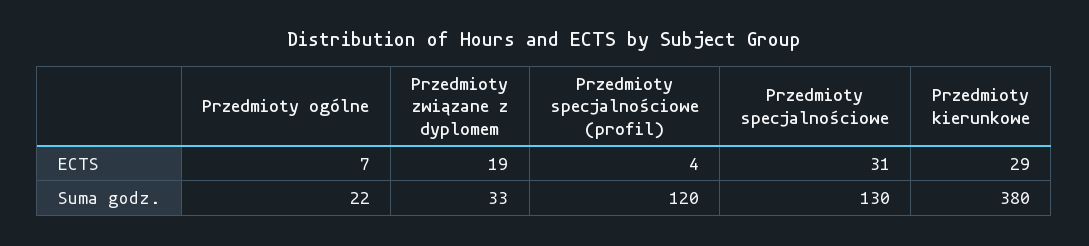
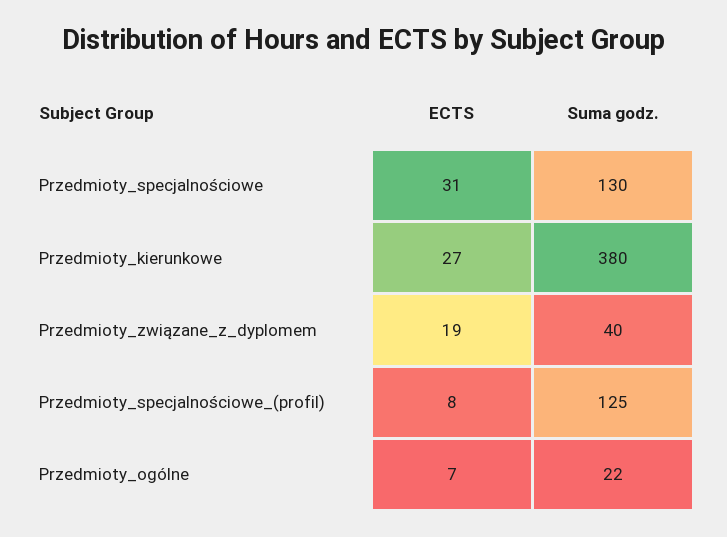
Przedmioty specjalnościowe (profil), ECTS: 4 -> 8
Przedmioty kierunkowe, ECTS: 29 -> 27
Przedmioty związane z dyplomem, Suma godz.: 33 -> 40
Przedmioty specjalnościowe (profil), Suma godz.: 120 -> 125

